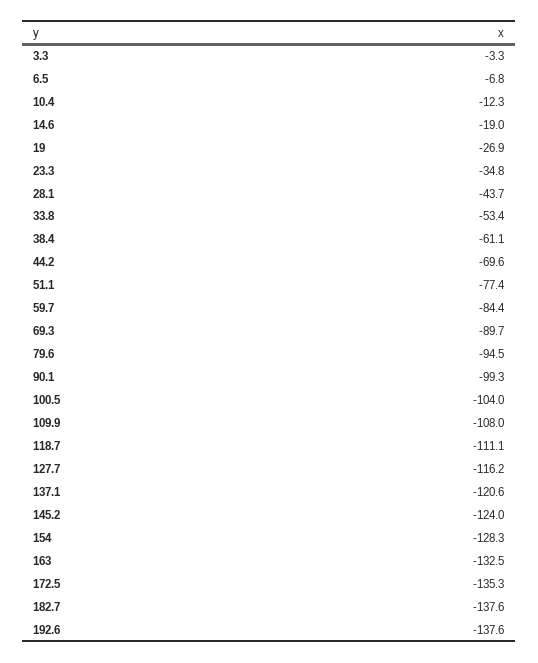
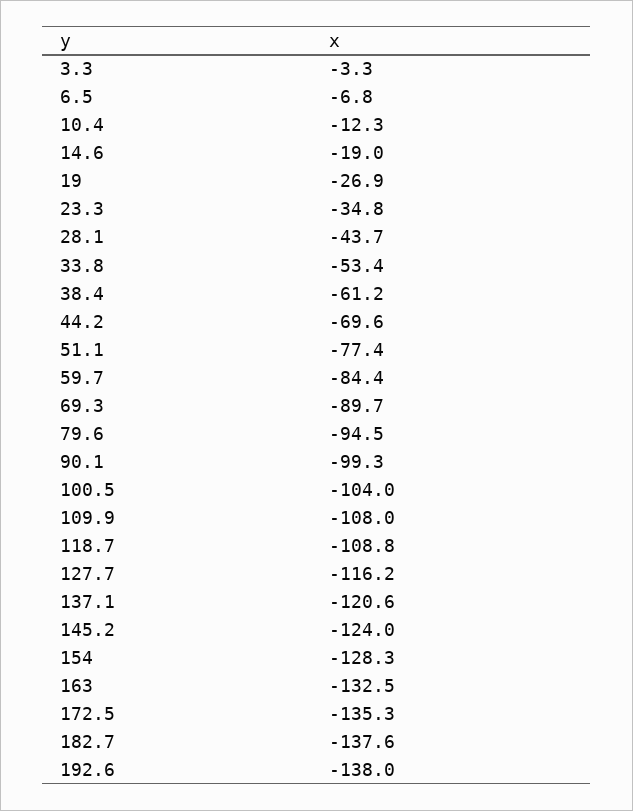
38.4: -61.1 -> -61.2
118.7: -111.1 -> -108.8
192.6: -137.6 -> -138

